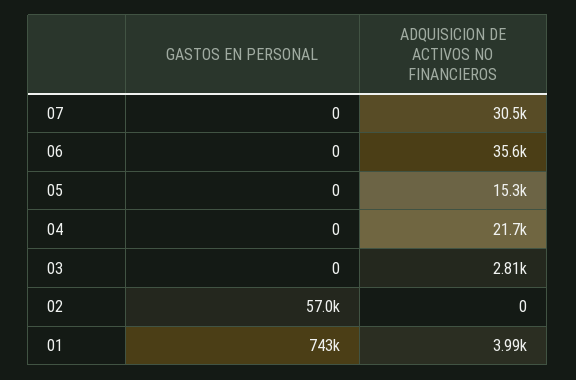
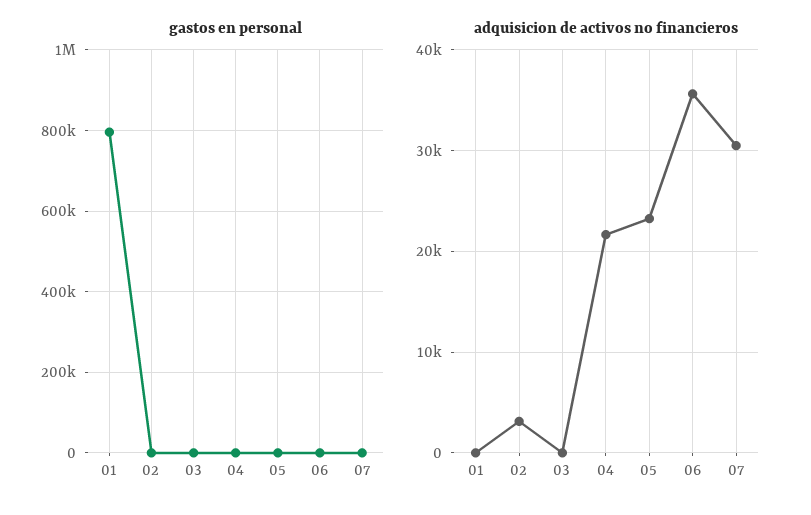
ADQUISICION DE ACTIVOS NO FINANCIEROS, 05: 15300 -> 23000
ADQUISICION DE ACTIVOS NO FINANCIEROS, 03: 2810 -> 0
GASTOS EN PERSONAL, 02: 57000 -> 0
ADQUISICION DE ACTIVOS NO FINANCIEROS, 02: 0 -> 3000
GASTOS EN PERSONAL, 01: 743000 -> 800000
ADQUISICION DE ACTIVOS NO FINANCIEROS, 01: 3990 -> 0

